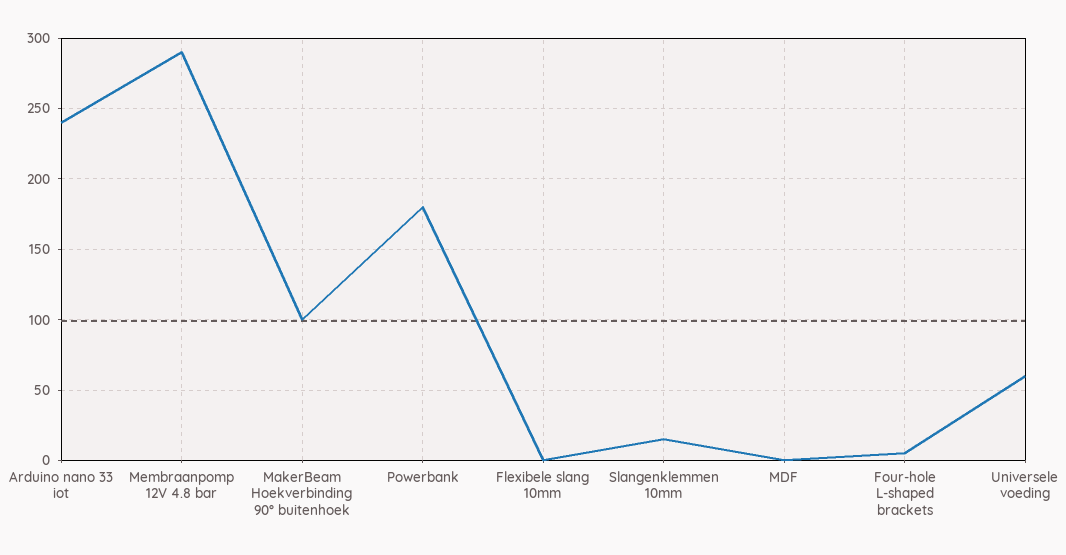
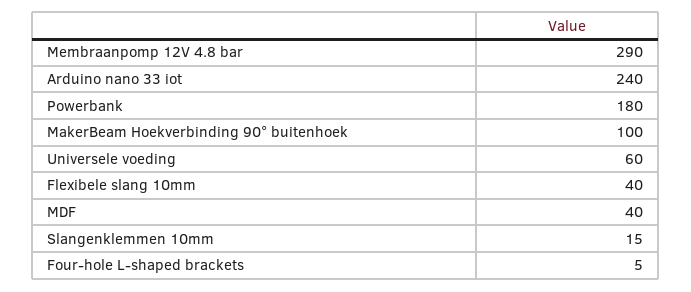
Flexibele slang 10mm: 0 -> 40
MDF: 0 -> 40

